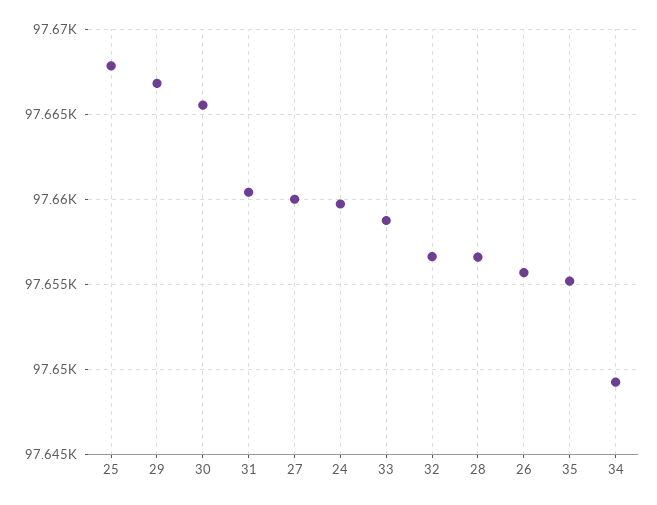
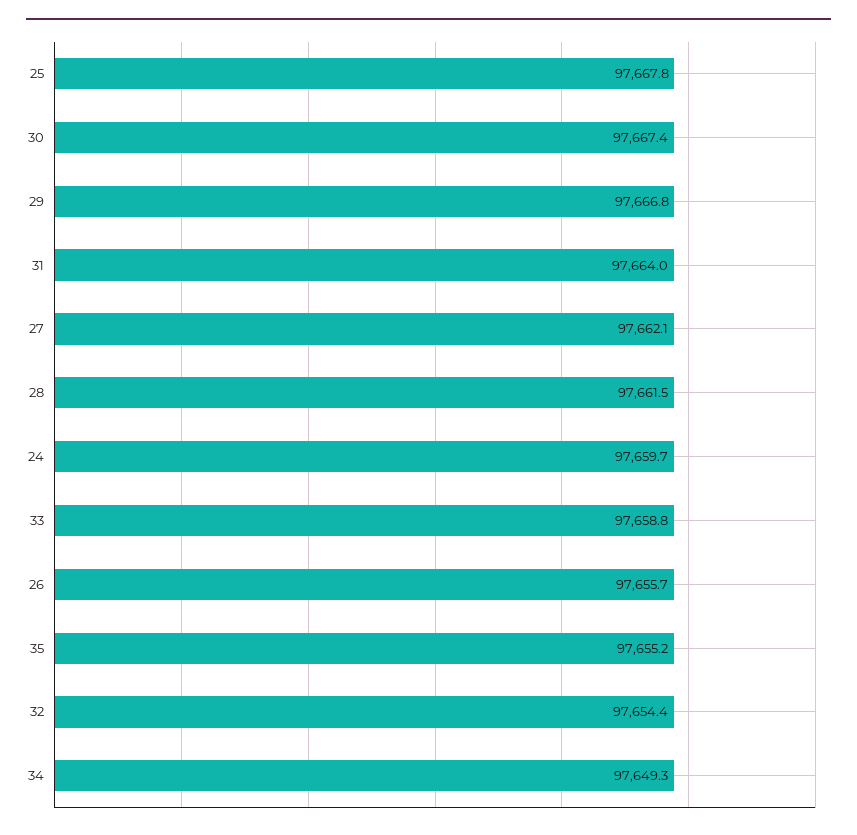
30: 97665.5 -> 97667.4
31: 97660.5 -> 97664
27: 97660 -> 97662.1
32: 97656.5 -> 97654.4
28: 97656.5 -> 97661.5

